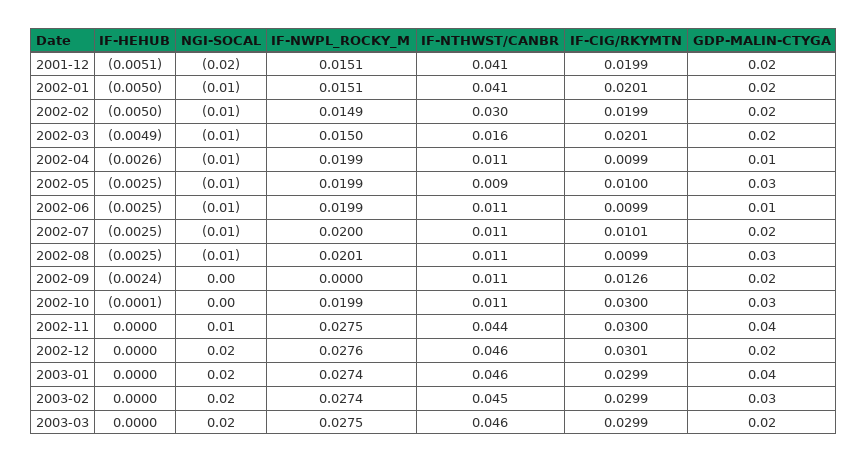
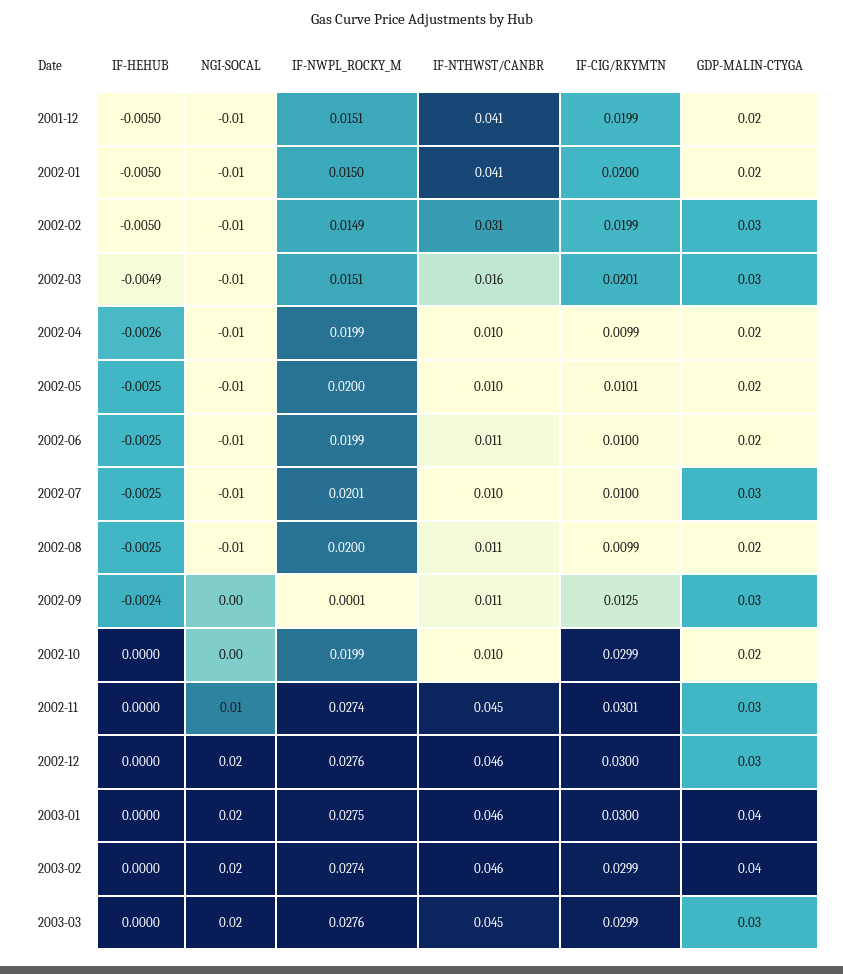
IF-HEHUB, 2001-12: -0.0051 -> -0.005
NGI-SOCAL, 2001-12: -0.02 -> -0.01
IF-NWPL_ROCKY_M, 2002-01: 0.0151 -> 0.015
IF-CIG/RKYMTN, 2002-01: 0.0201 -> 0.02
IF-NTHWST/CANBR, 2002-02: 0.03 -> 0.031
GDP-MALIN-CTYGA, 2002-02: 0.02 -> 0.03
IF-NWPL_ROCKY_M, 2002-03: 0.015 -> 0.0151
GDP-MALIN-CTYGA, 2002-03: 0.02 -> 0.03
IF-NTHWST/CANBR, 2002-04: 0.011 -> 0.01
GDP-MALIN-CTYGA, 2002-04: 0.01 -> 0.02
IF-NWPL_ROCKY_M, 2002-05: 0.0199 -> 0.02
IF-NTHWST/CANBR, 2002-05: 0.009 -> 0.01
IF-CIG/RKYMTN, 2002-05: 0.01 -> 0.0101
GDP-MALIN-CTYGA, 2002-05: 0.03 -> 0.02
IF-CIG/RKYMTN, 2002-06: 0.0099 -> 0.01
GDP-MALIN-CTYGA, 2002-06: 0.01 -> 0.02
IF-NWPL_ROCKY_M, 2002-07: 0.02 -> 0.0201
IF-NTHWST/CANBR, 2002-07: 0.011 -> 0.01
IF-CIG/RKYMTN, 2002-07: 0.0101 -> 0.01
GDP-MALIN-CTYGA, 2002-07: 0.02 -> 0.03
IF-NWPL_ROCKY_M, 2002-08: 0.0201 -> 0.02
GDP-MALIN-CTYGA, 2002-08: 0.03 -> 0.02
IF-NWPL_ROCKY_M, 2002-09: 0 -> 0.0001
IF-CIG/RKYMTN, 2002-09: 0.0126 -> 0.0125
GDP-MALIN-CTYGA, 2002-09: 0.02 -> 0.03
IF-HEHUB, 2002-10: -0.0001 -> 0
IF-NTHWST/CANBR, 2002-10: 0.011 -> 0.01
IF-CIG/RKYMTN, 2002-10: 0.03 -> 0.0299
GDP-MALIN-CTYGA, 2002-10: 0.03 -> 0.02
IF-NWPL_ROCKY_M, 2002-11: 0.0275 -> 0.0274
IF-NTHWST/CANBR, 2002-11: 0.044 -> 0.045
IF-CIG/RKYMTN, 2002-11: 0.03 -> 0.0301
GDP-MALIN-CTYGA, 2002-11: 0.04 -> 0.03
IF-CIG/RKYMTN, 2002-12: 0.0301 -> 0.03
GDP-MALIN-CTYGA, 2002-12: 0.02 -> 0.03
IF-NWPL_ROCKY_M, 2003-01: 0.0274 -> 0.0275
IF-CIG/RKYMTN, 2003-01: 0.0299 -> 0.03
IF-NTHWST/CANBR, 2003-02: 0.045 -> 0.046
GDP-MALIN-CTYGA, 2003-02: 0.03 -> 0.04
IF-NWPL_ROCKY_M, 2003-03: 0.0275 -> 0.0276
IF-NTHWST/CANBR, 2003-03: 0.046 -> 0.045
GDP-MALIN-CTYGA, 2003-03: 0.02 -> 0.03

